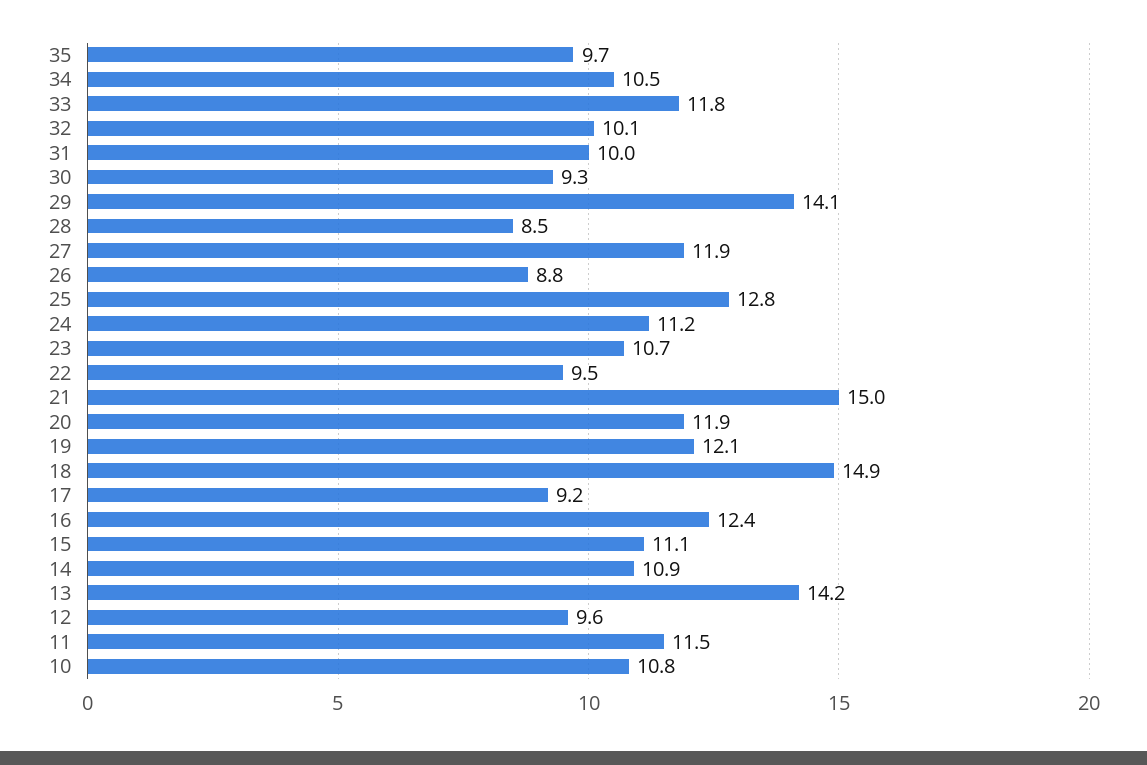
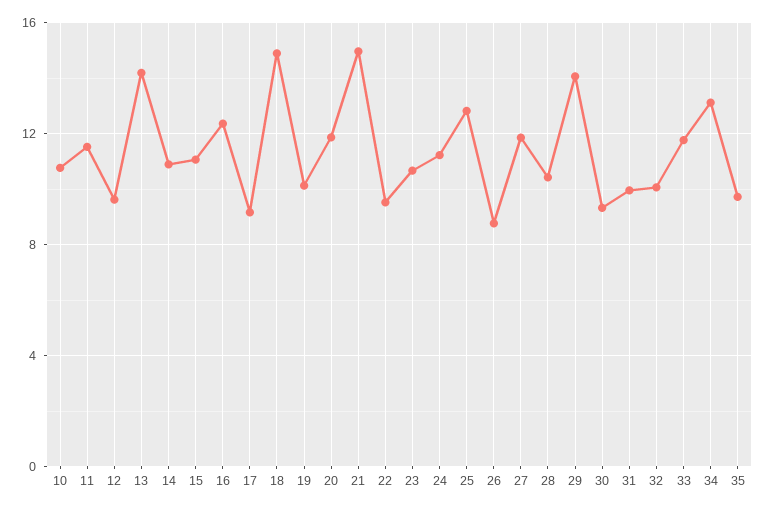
34: 10.5 -> 13
28: 8.5 -> 10.5
19: 12.1 -> 10

